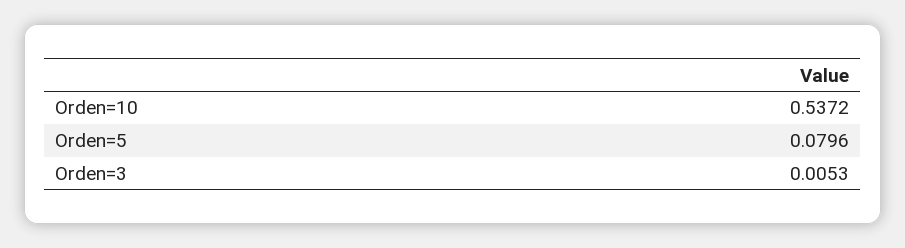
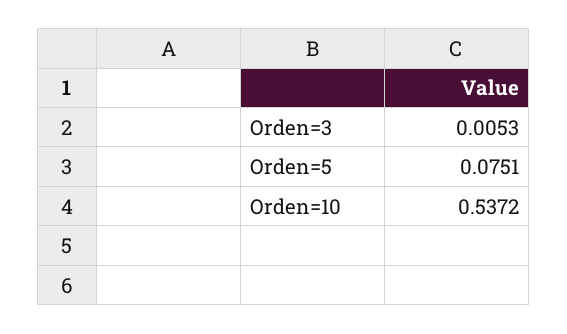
Orden=5: 0.0796 -> 0.0751

